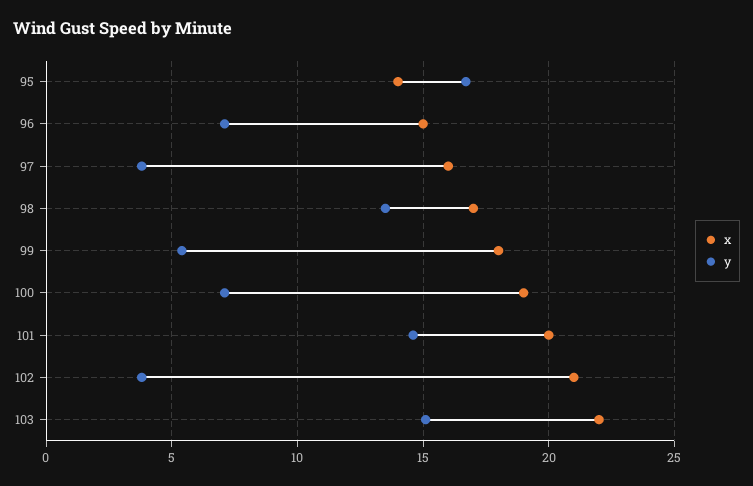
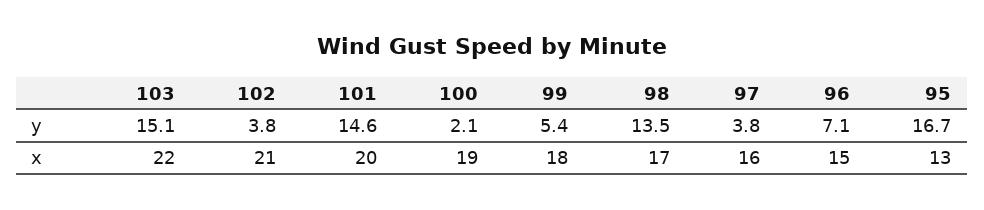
x, 95: 14 -> 13
y, 100: 7 -> 2.1

